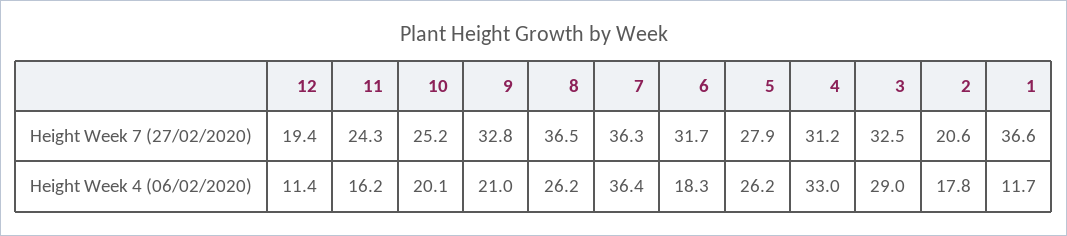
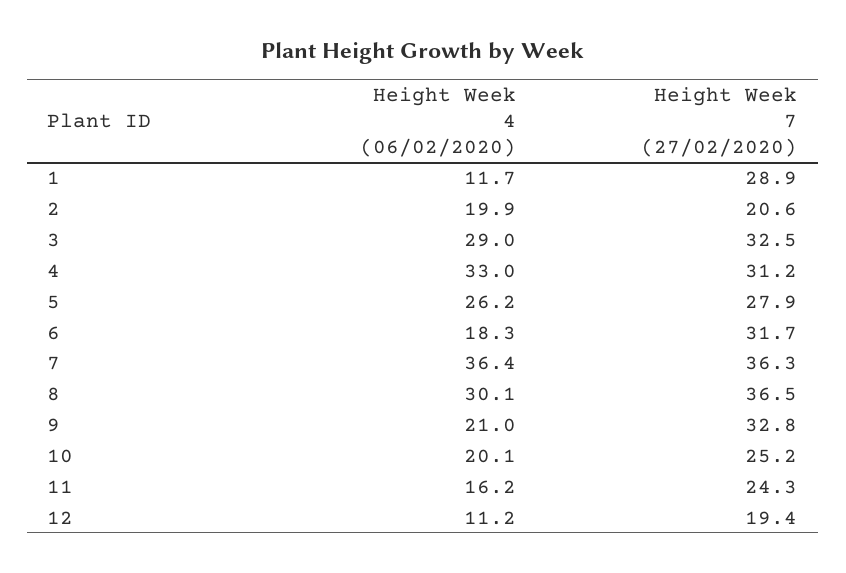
1, Height Week 7 (27/02/2020): 36.6 -> 28.9
12, Height Week 4 (06/02/2020): 11.4 -> 11.2
8, Height Week 4 (06/02/2020): 26.2 -> 30.1
2, Height Week 4 (06/02/2020): 17.8 -> 19.9

